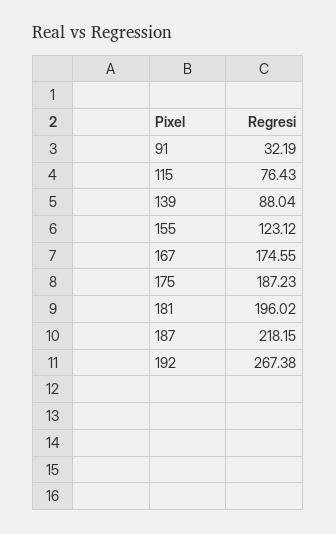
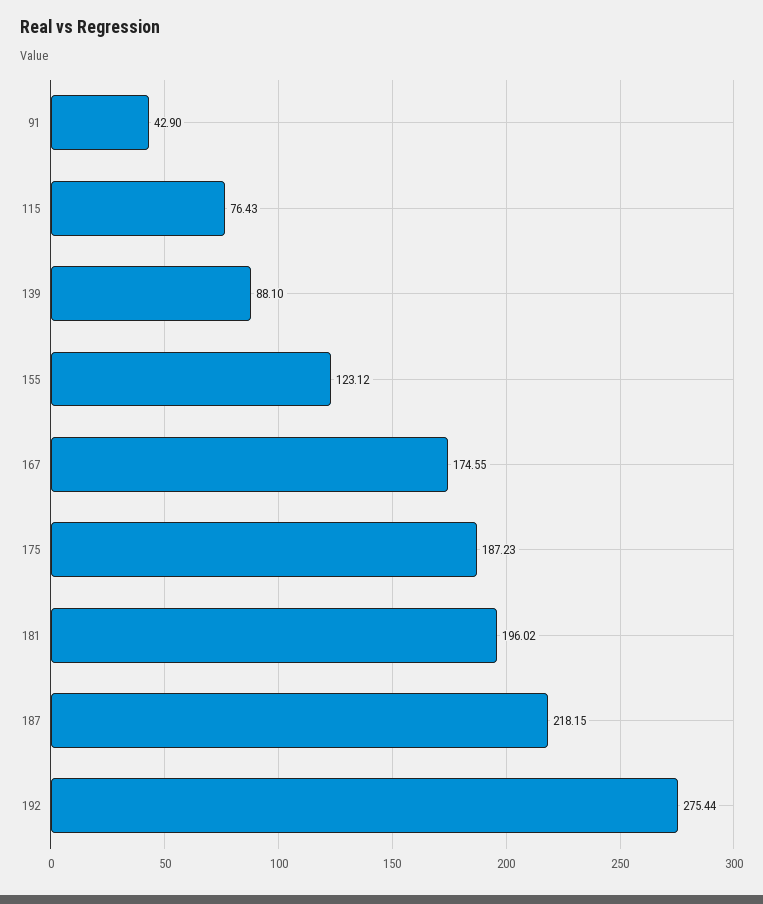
91: 32.19 -> 42.9
139: 88.04 -> 88.1
192: 267.38 -> 275.44

